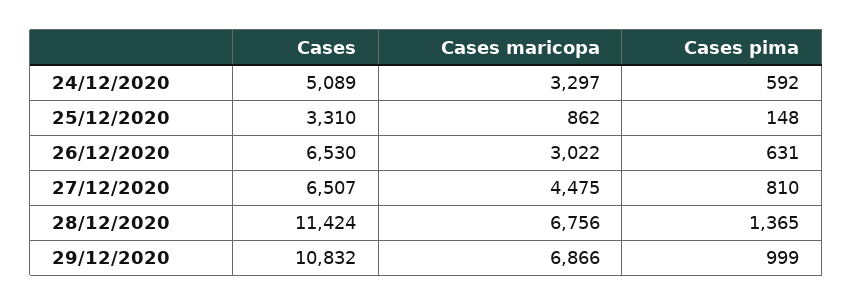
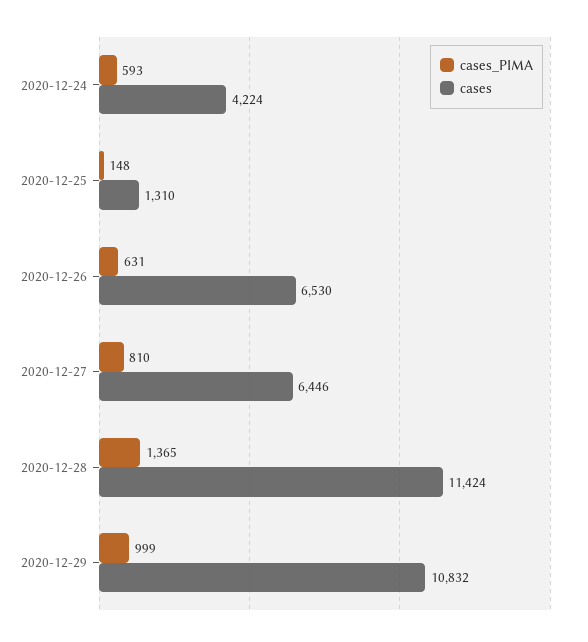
Cases, 24/12/2020: 5089 -> 4224
Cases maricopa, 24/12/2020: 3297 -> none
Cases pima, 24/12/2020: 592 -> 593
Cases, 25/12/2020: 3310 -> 1310
Cases maricopa, 25/12/2020: 862 -> none
Cases maricopa, 26/12/2020: 3022 -> none
Cases, 27/12/2020: 6507 -> 6446
Cases maricopa, 27/12/2020: 4475 -> none
Cases maricopa, 28/12/2020: 6756 -> none
Cases maricopa, 29/12/2020: 6866 -> none

